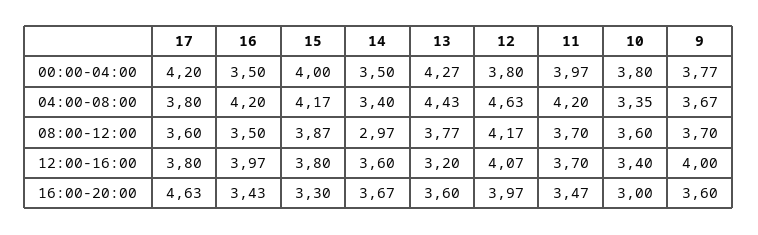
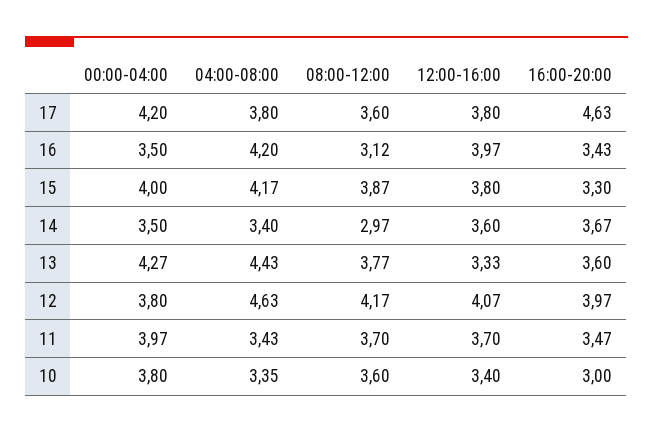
9, 00:00-04:00: 3.77 -> none
11, 04:00-08:00: 4.2 -> 3.43
9, 04:00-08:00: 3.67 -> none
16, 08:00-12:00: 3.5 -> 3.12
9, 08:00-12:00: 3.7 -> none
13, 12:00-16:00: 3.2 -> 3.33
9, 12:00-16:00: 4 -> none
9, 16:00-20:00: 3.6 -> none

